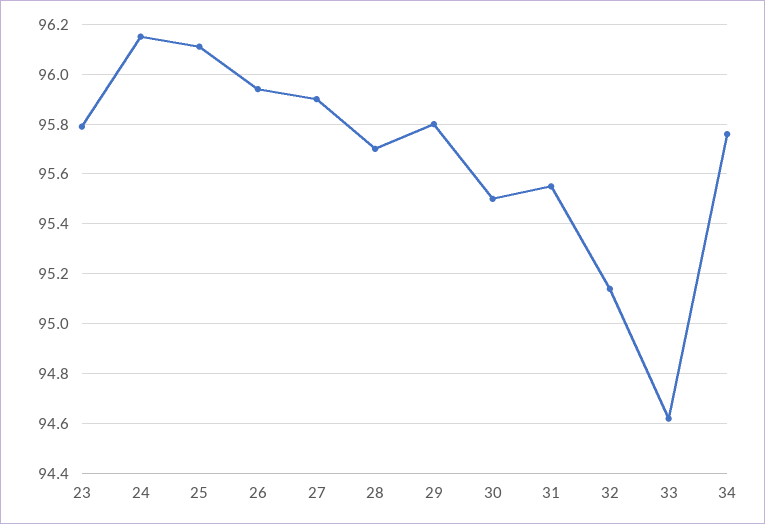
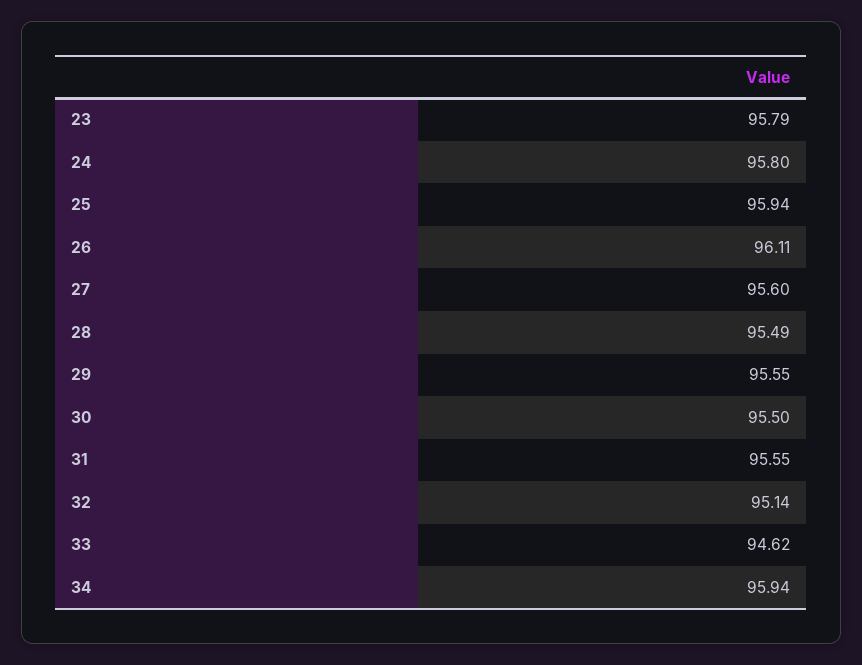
24: 96.15 -> 95.8
25: 96.1 -> 95.94
26: 95.95 -> 96.11
27: 95.9 -> 95.6
28: 95.7 -> 95.49
29: 95.8 -> 95.55
34: 95.75 -> 95.94

